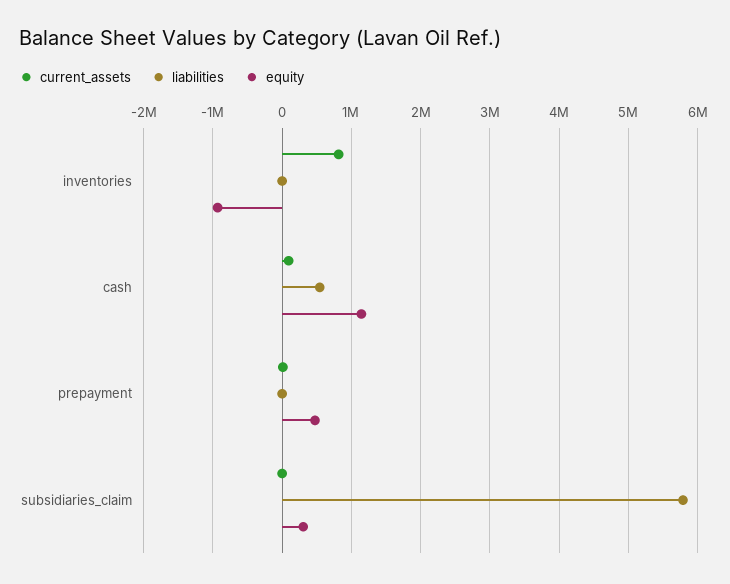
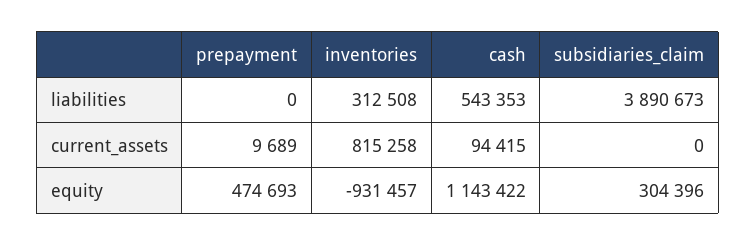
liabilities, inventories: 0 -> 312508
liabilities, subsidiaries_claim: 5800000 -> 3890673

